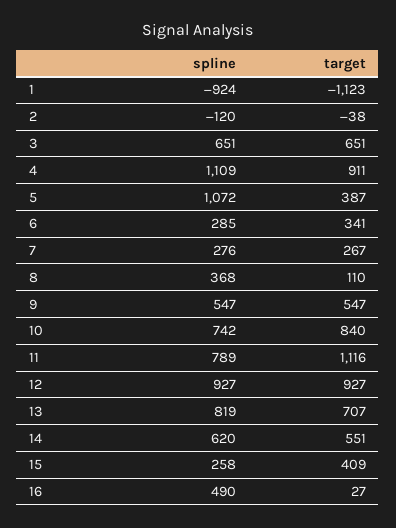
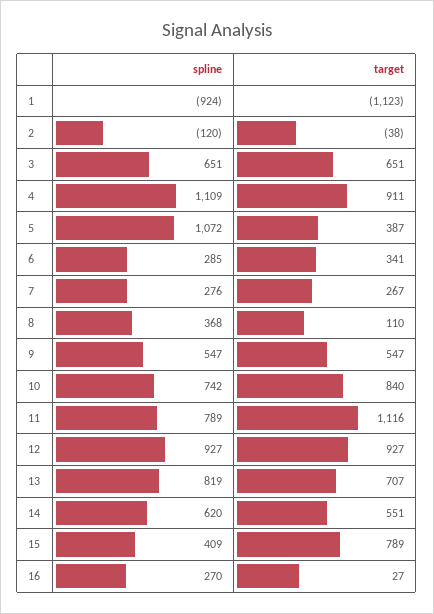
spline, 15: 258 -> 409
target, 15: 409 -> 789
spline, 16: 490 -> 270

